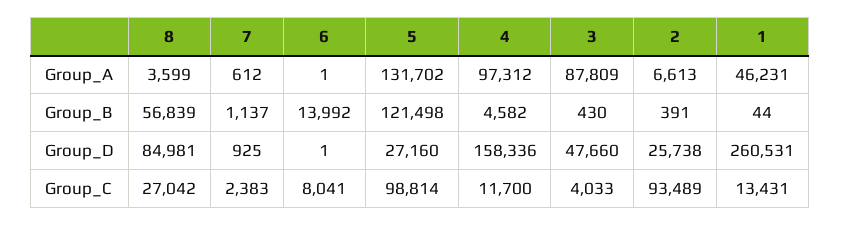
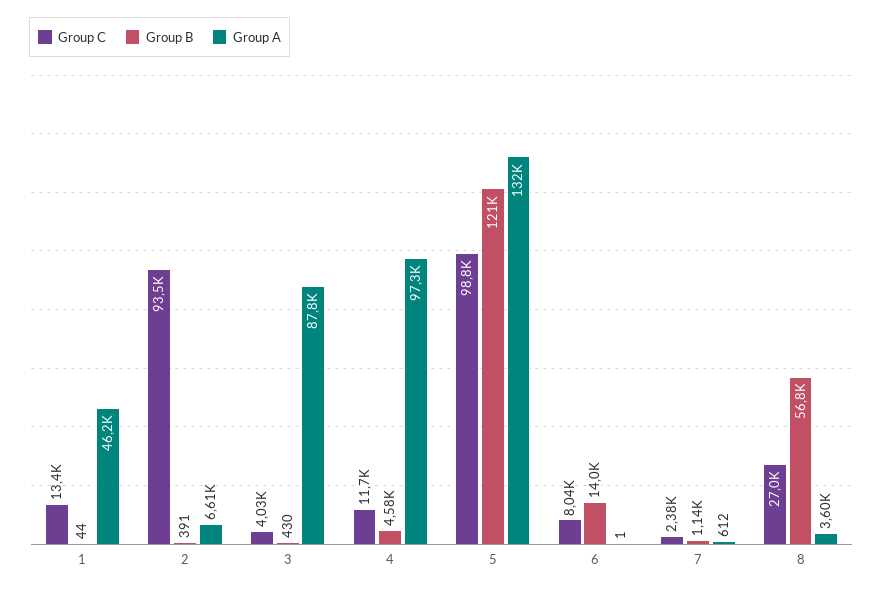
Group_D, 8: 84981 -> none
Group_D, 7: 925 -> none
Group_D, 6: 1 -> none
Group_D, 5: 27160 -> none
Group_D, 4: 158336 -> none
Group_D, 3: 47660 -> none
Group_D, 2: 25738 -> none
Group_D, 1: 260531 -> none

